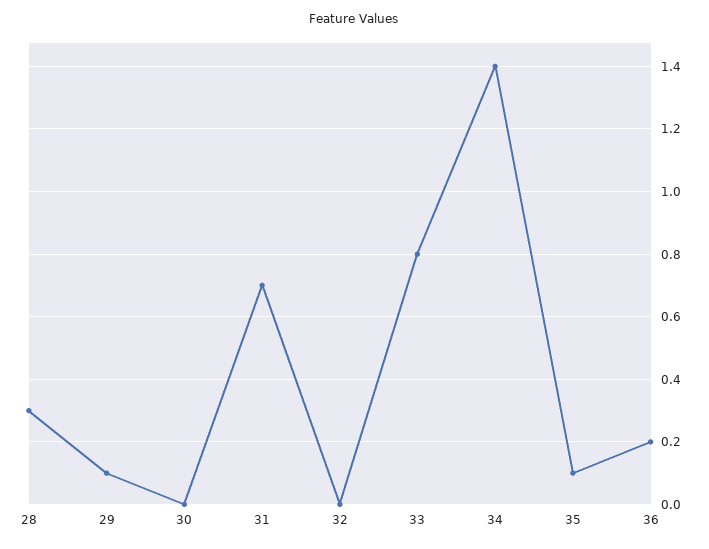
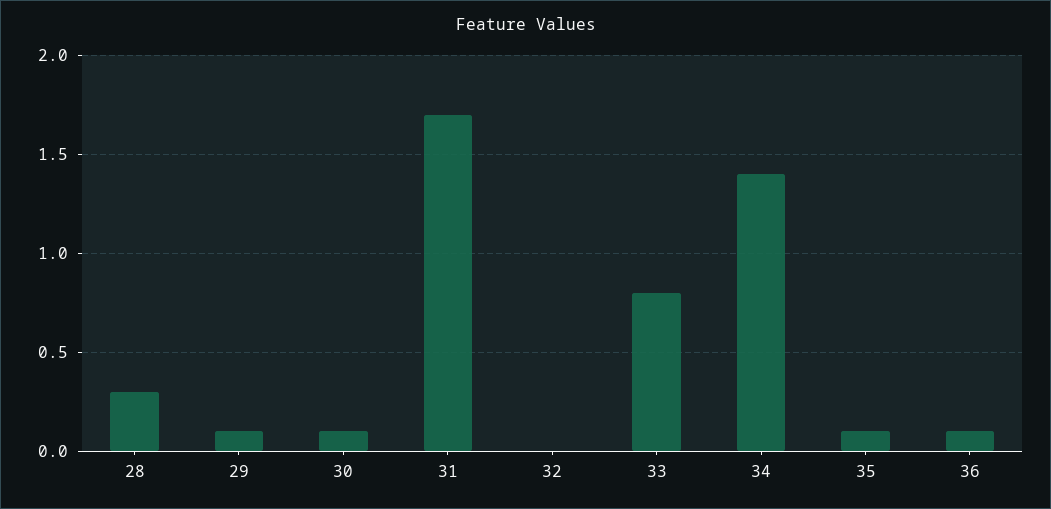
30: 0 -> 0.1
31: 0.7 -> 1.7
36: 0.2 -> 0.1

